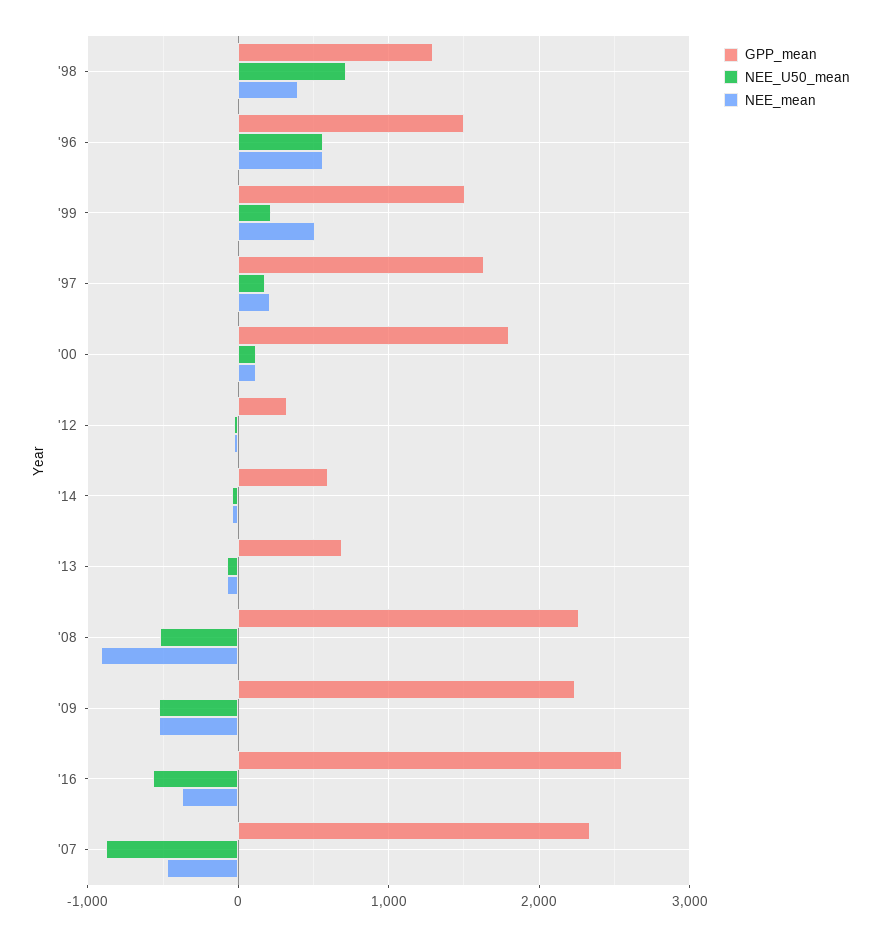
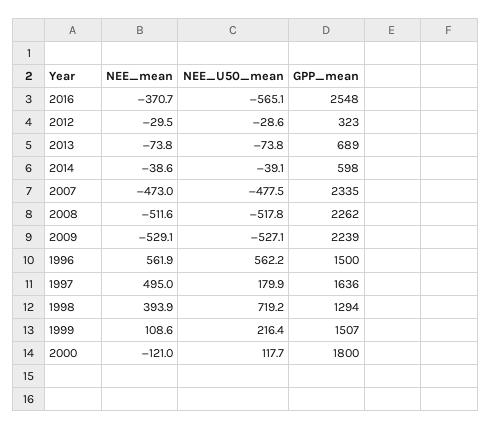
NEE_mean, '99: 500 -> 108.6
NEE_mean, '97: 200 -> 495
NEE_mean, '00: 100 -> -121
NEE_mean, '08: -900 -> -511.6
NEE_U50_mean, '07: -900 -> -477.5

